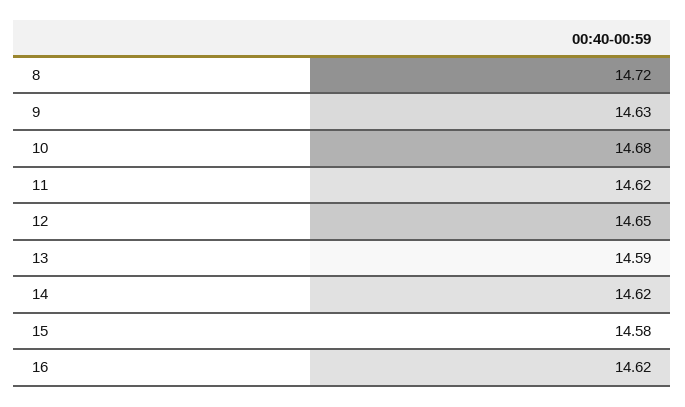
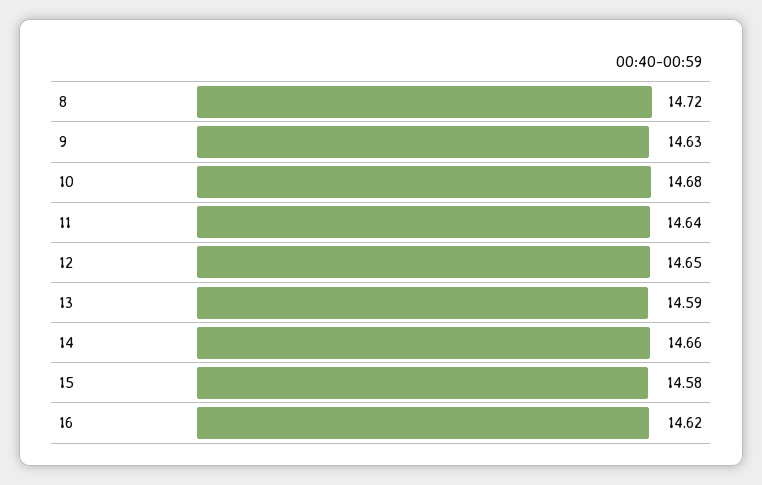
11: 14.62 -> 14.64
14: 14.62 -> 14.66

